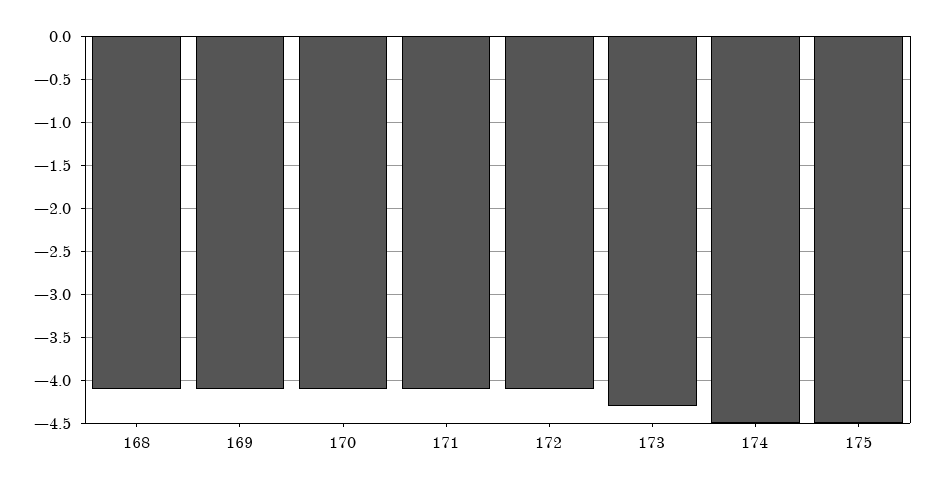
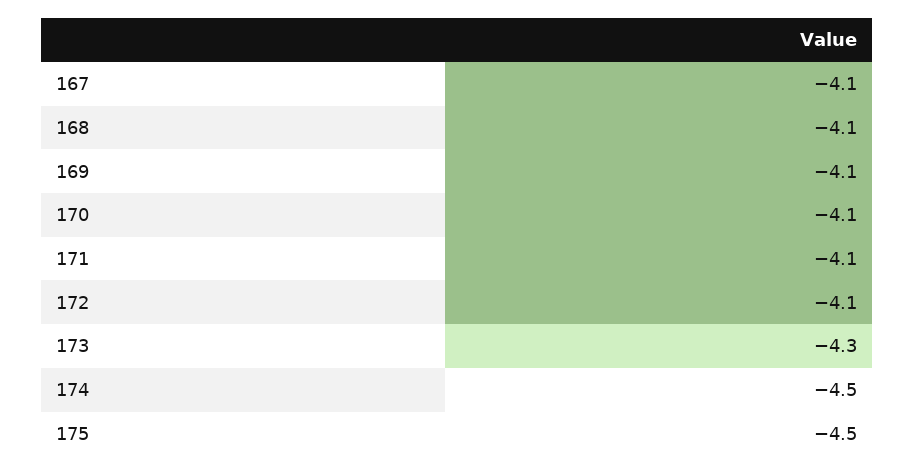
167: none -> -4.1

